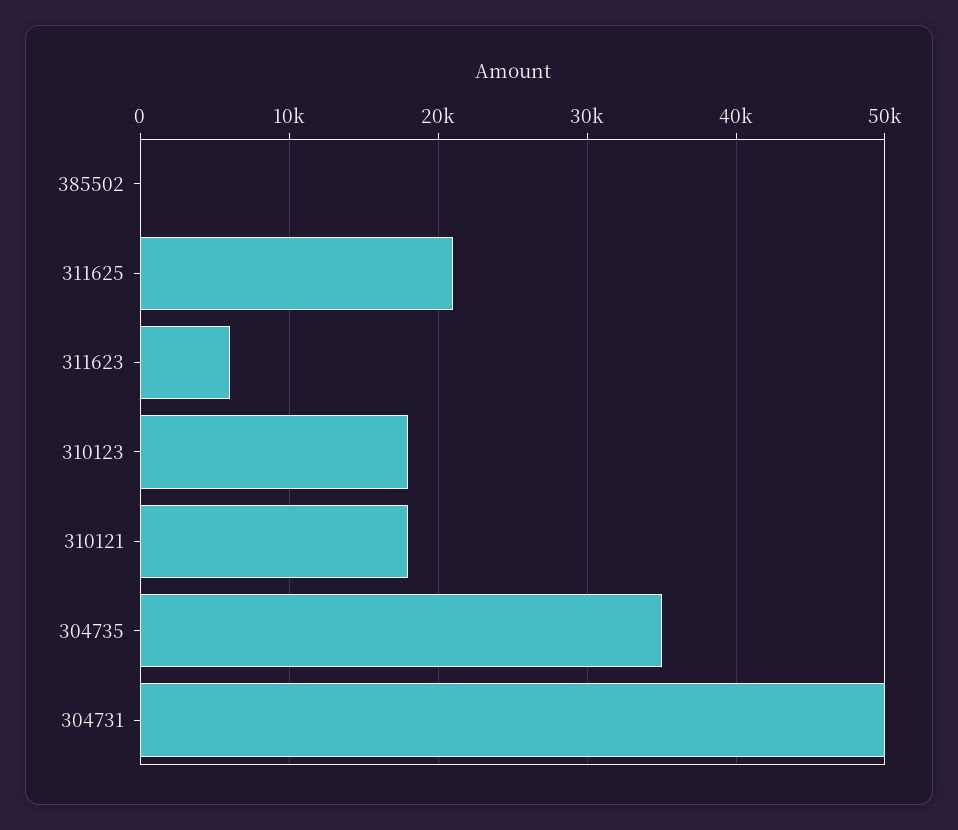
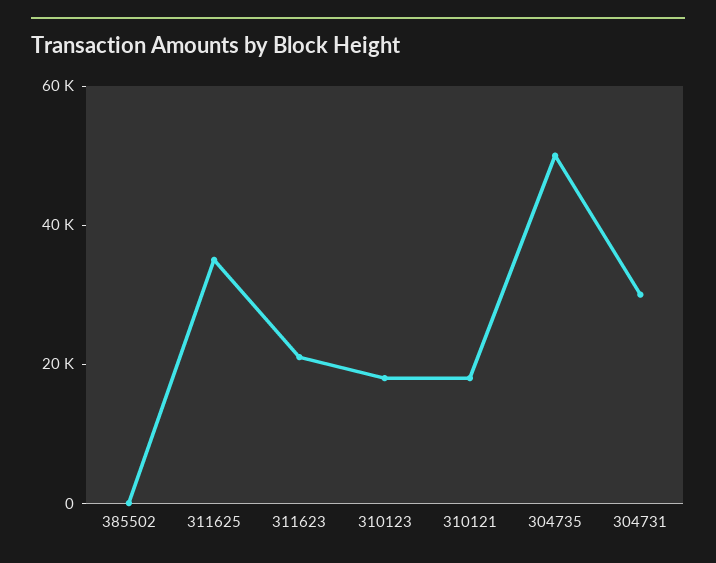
311625: 21000 -> 35000
311623: 6000 -> 20000
304735: 35000 -> 50000
304731: 50000 -> 30000

